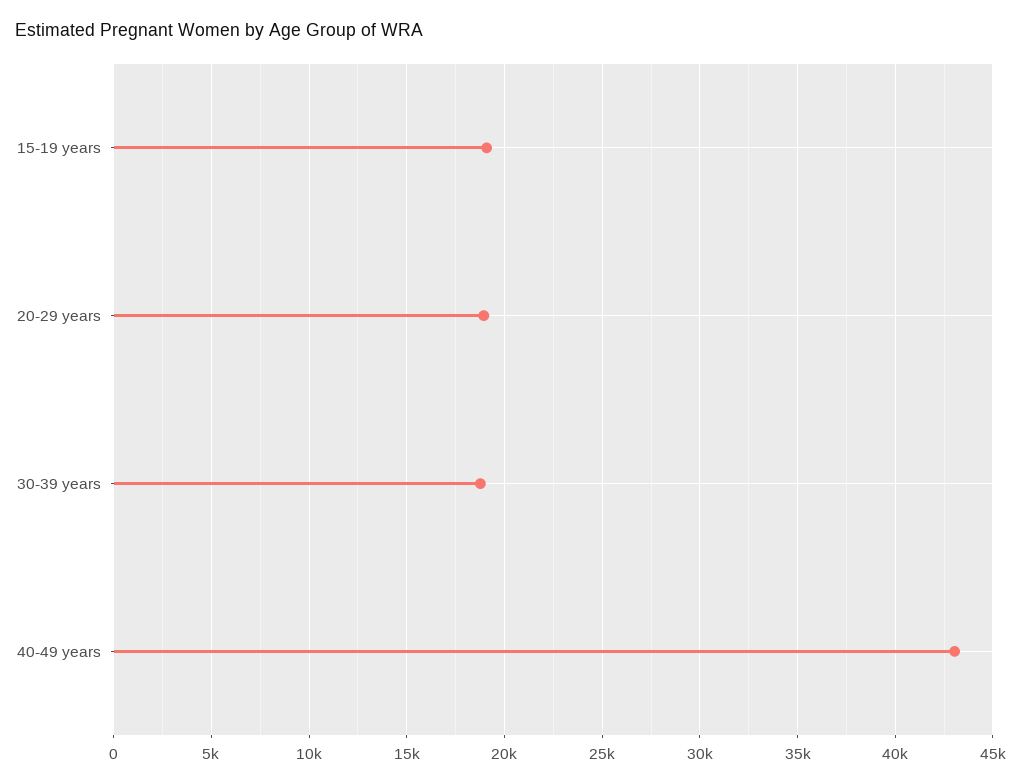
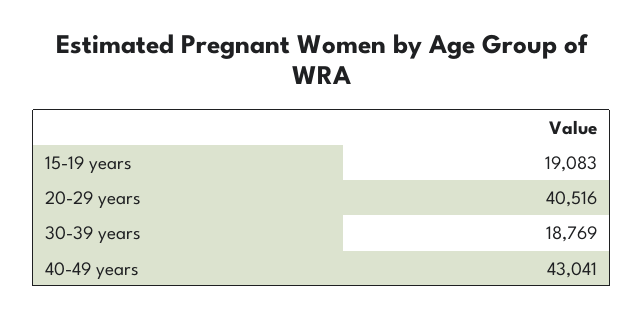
20-29 years: 19000 -> 40516

